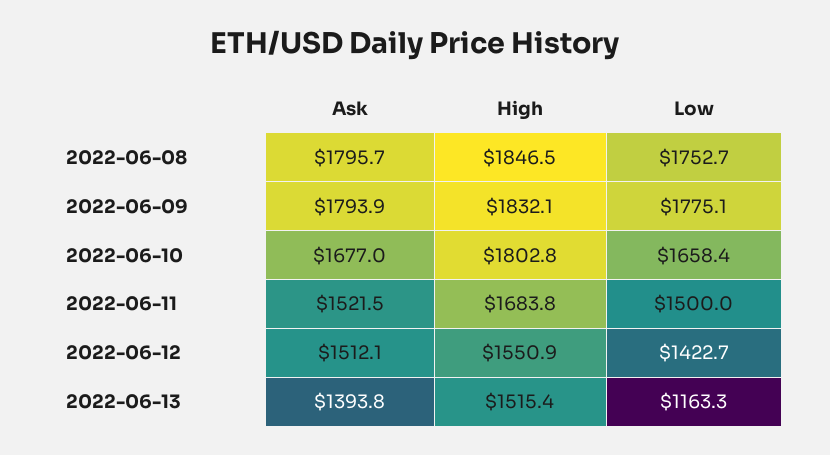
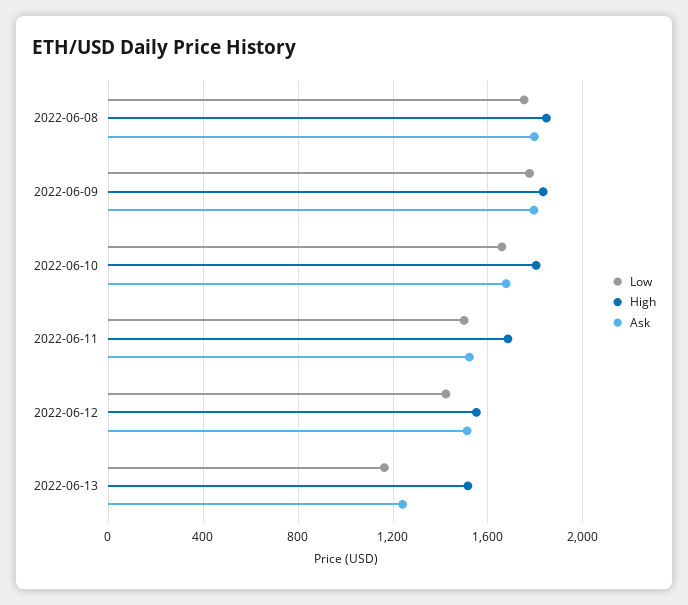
Ask, 2022-06-13: 1393.8 -> 1250

